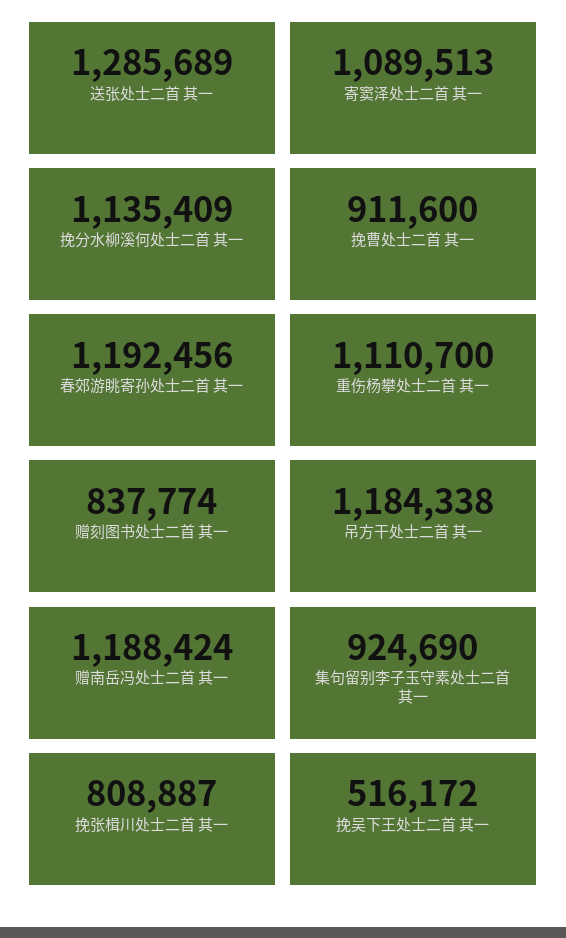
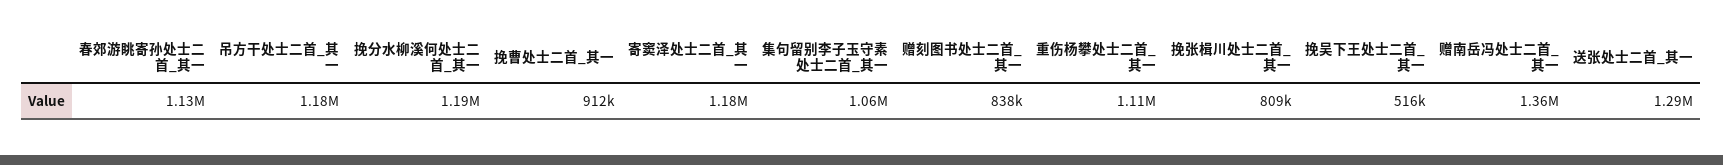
寄窦泽处士二首 其一: 1089513 -> 1180000
挽分水柳溪何处士二首 其一: 1135409 -> 1190000
春郊游眺寄孙处士二首 其一: 1192456 -> 1130000
赠南岳冯处士二首 其一: 1188424 -> 1360000
集句留别李子玉守素处士二首 其一: 924690 -> 1060000

